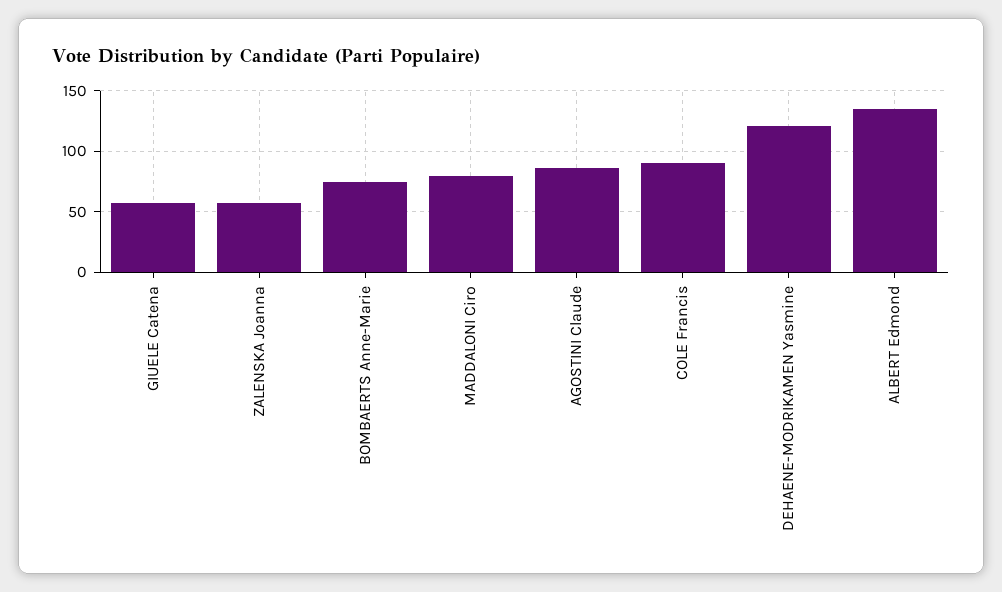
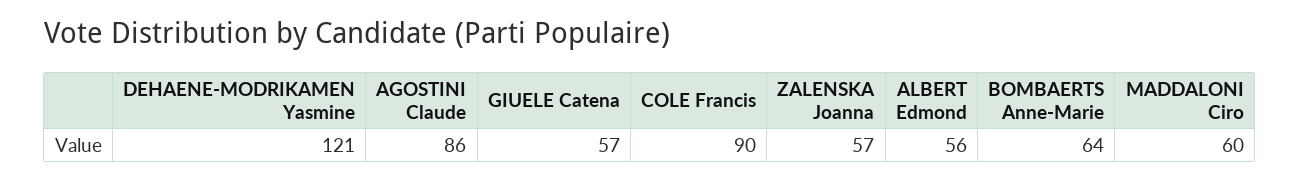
BOMBAERTS Anne-Marie: 75 -> 64
MADDALONI Ciro: 80 -> 60
ALBERT Edmond: 135 -> 56

